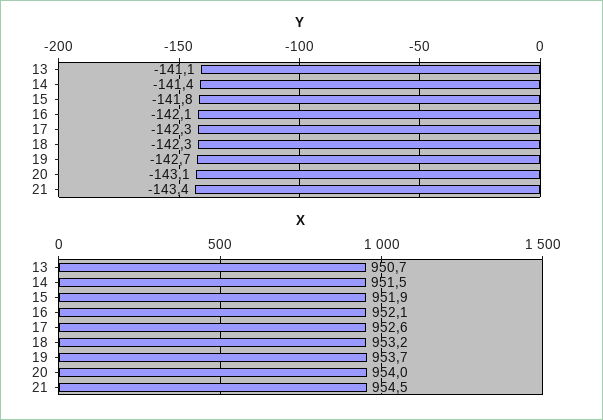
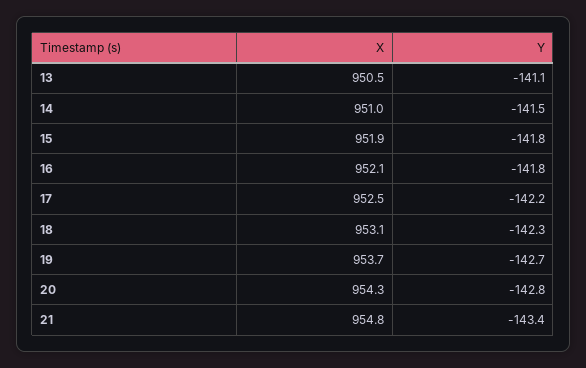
Y, 14: -141.4 -> -141.5
Y, 16: -142.1 -> -141.8
Y, 17: -142.3 -> -142.2
Y, 20: -143.1 -> -142.8
X, 13: 950.7 -> 950.5
X, 14: 951.5 -> 951
X, 17: 952.6 -> 952.5
X, 18: 953.2 -> 953.1
X, 20: 954 -> 954.3
X, 21: 954.5 -> 954.8

